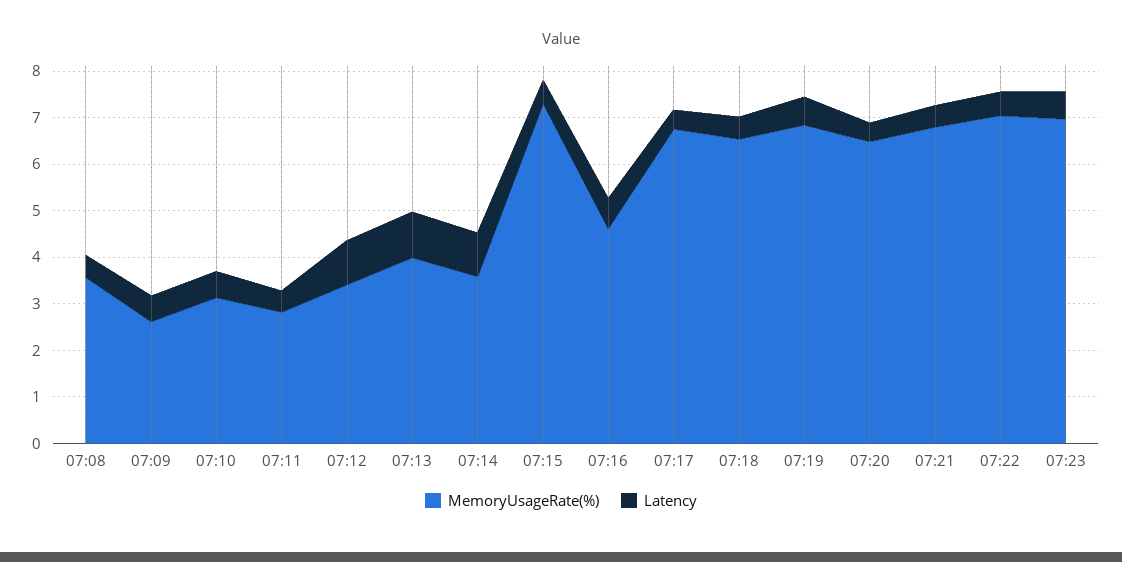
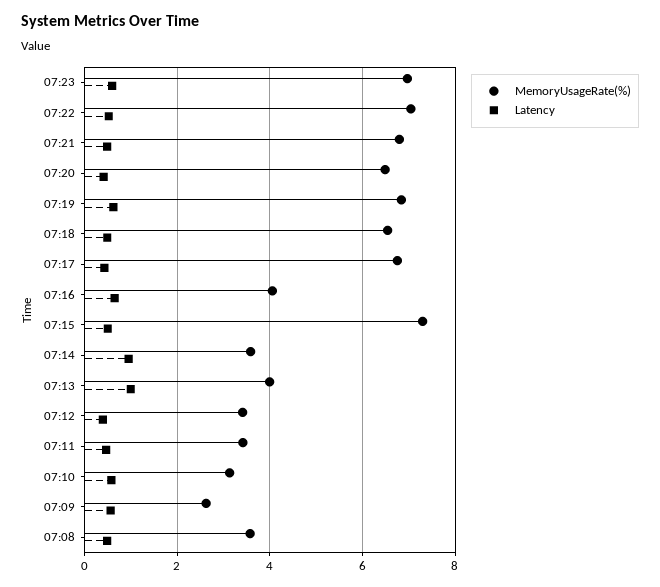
MemoryUsageRate(%), 07:11: 2.8 -> 3.4
Latency, 07:12: 1 -> 0.4
MemoryUsageRate(%), 07:16: 4.6 -> 4

